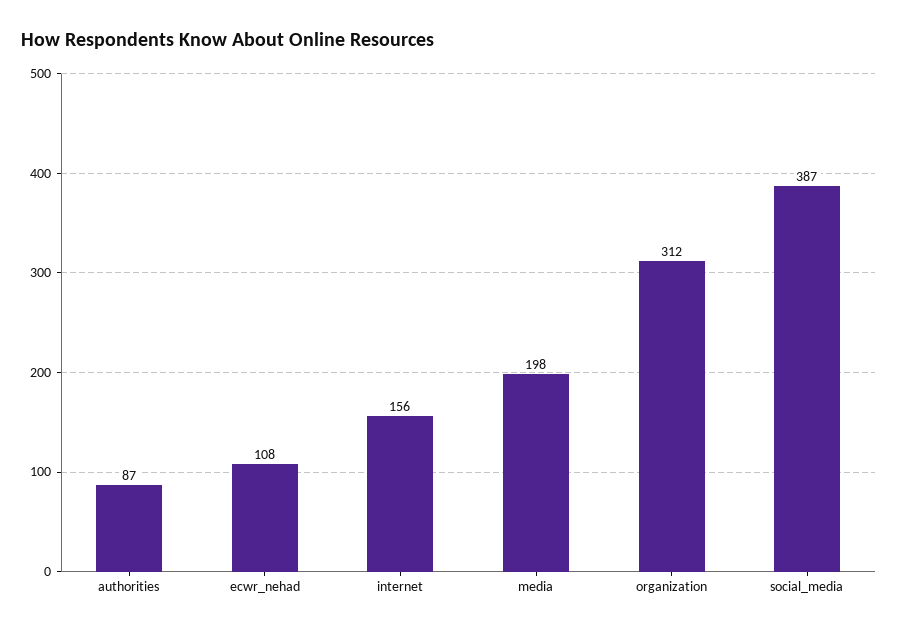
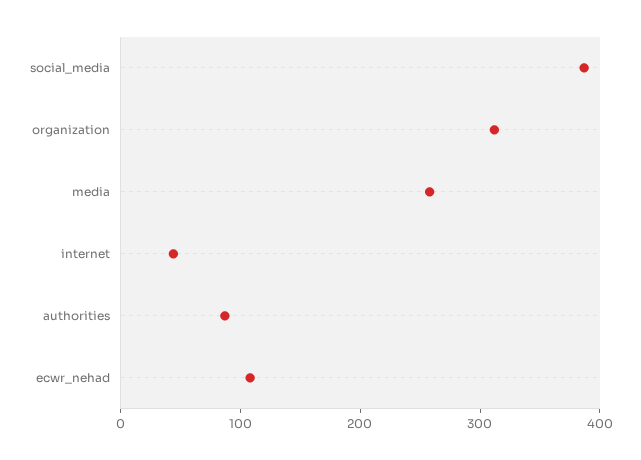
internet: 156 -> 40
media: 198 -> 260

